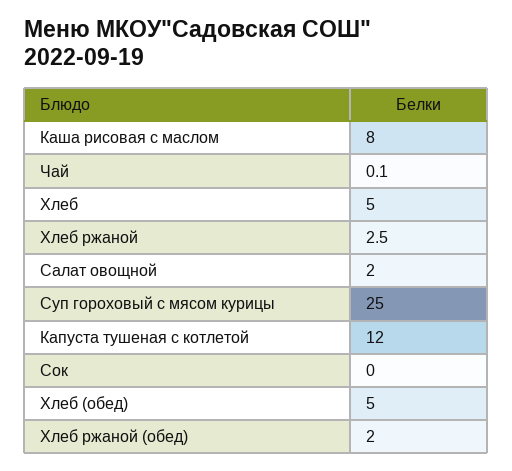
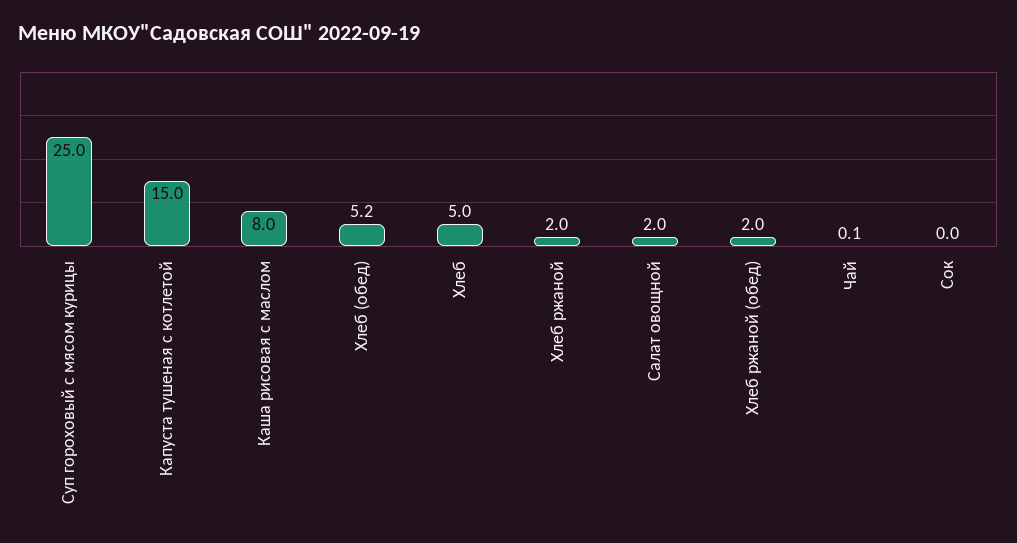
Хлеб ржаной: 2.5 -> 2
Капуста тушеная с котлетой: 12 -> 15
Хлеб (обед): 5 -> 5.2

